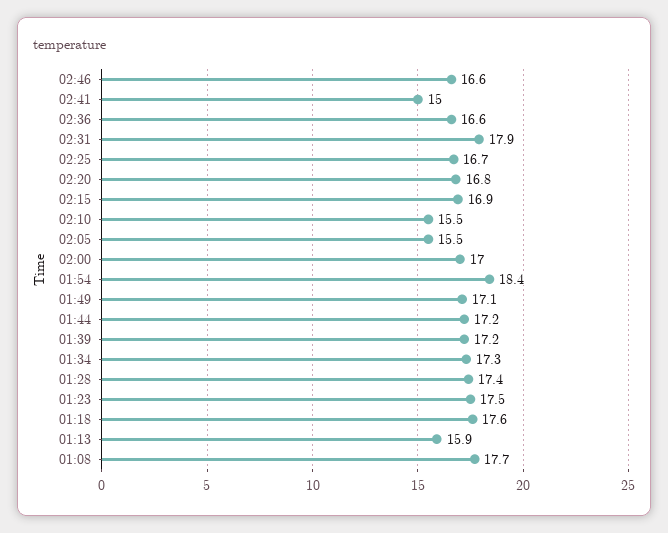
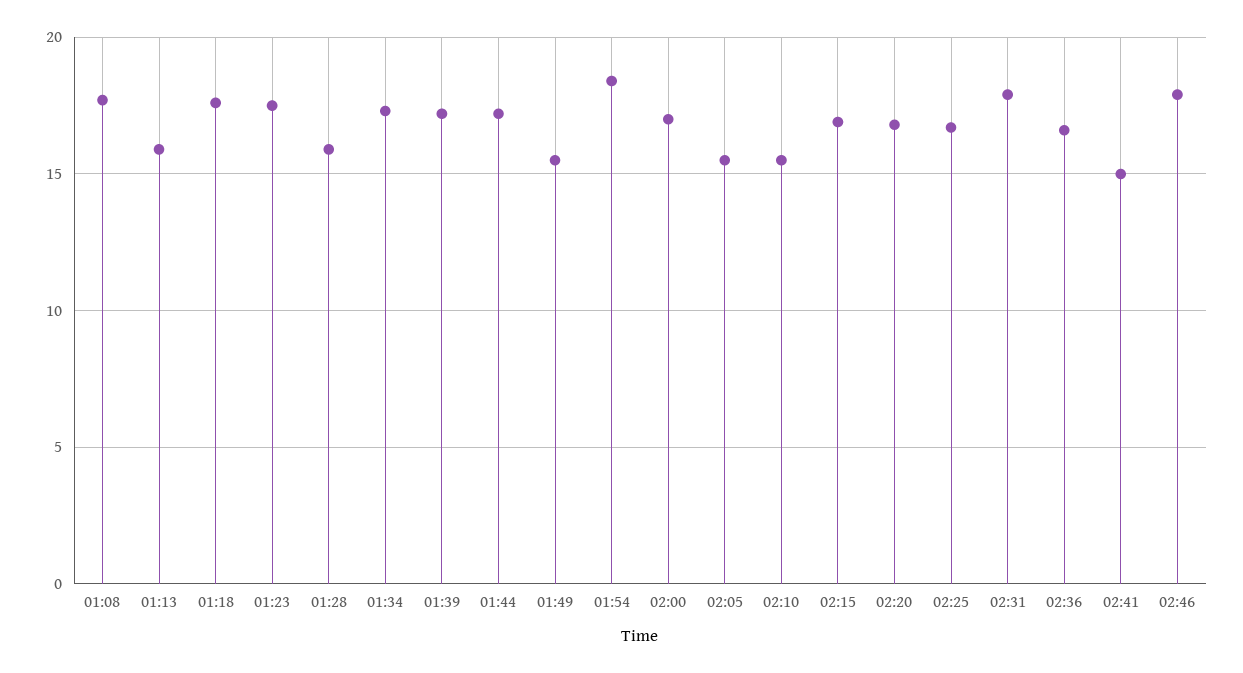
02:46: 16.6 -> 18
01:49: 17.1 -> 15.5
01:28: 17.4 -> 16

